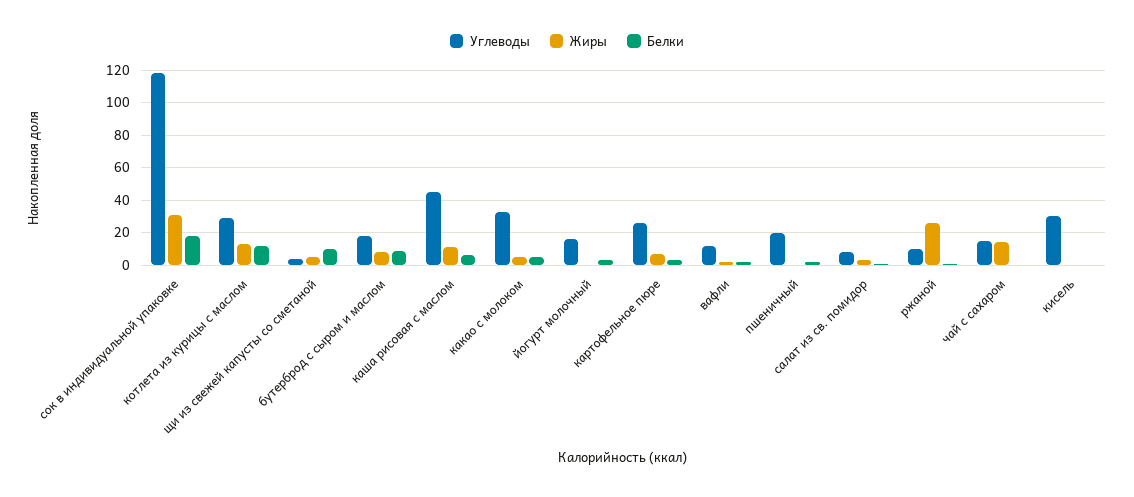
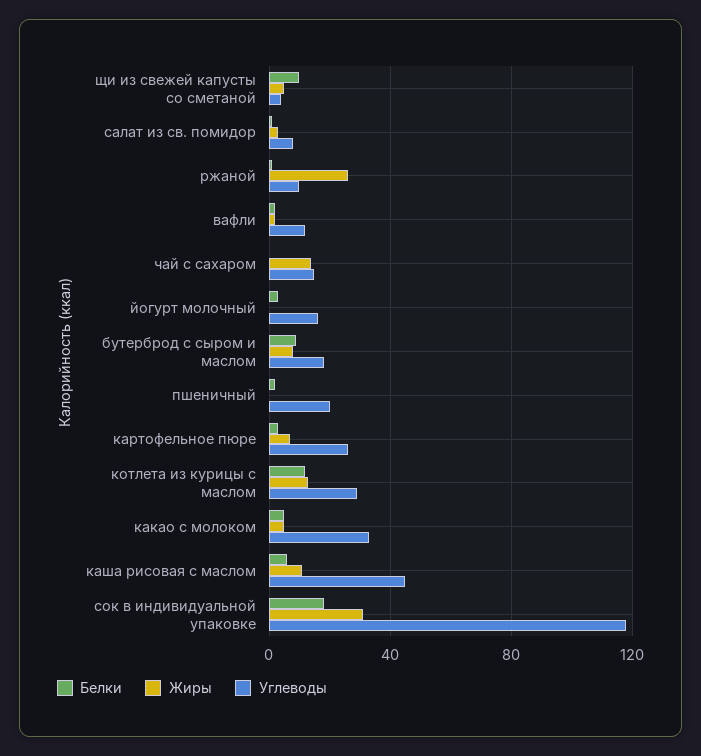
Углеводы, кисель: 30 -> none
Жиры, кисель: 0 -> none
Белки, кисель: 0 -> none

